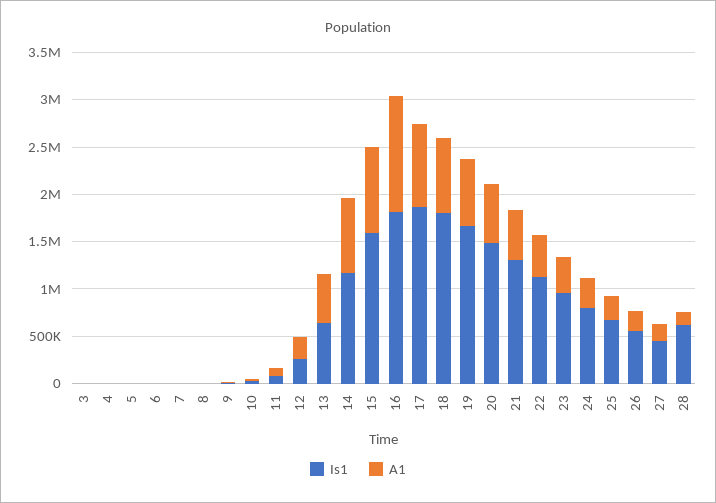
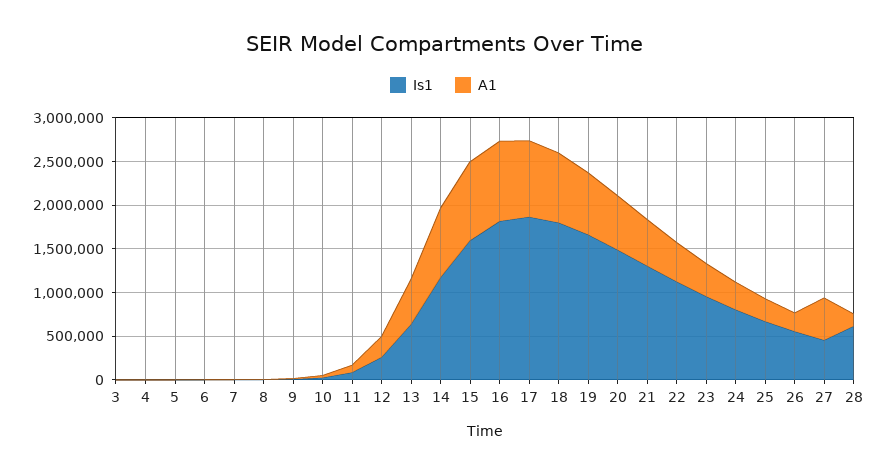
A1, 16: 1200000 -> 900000
A1, 27: 200000 -> 500000

